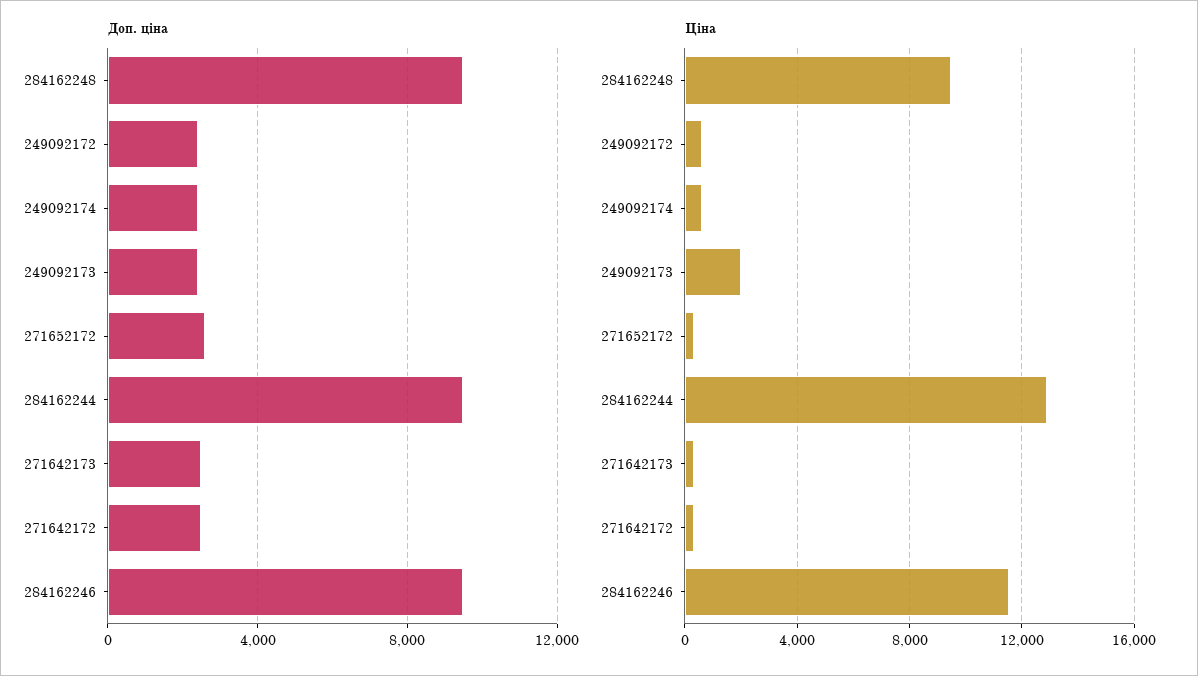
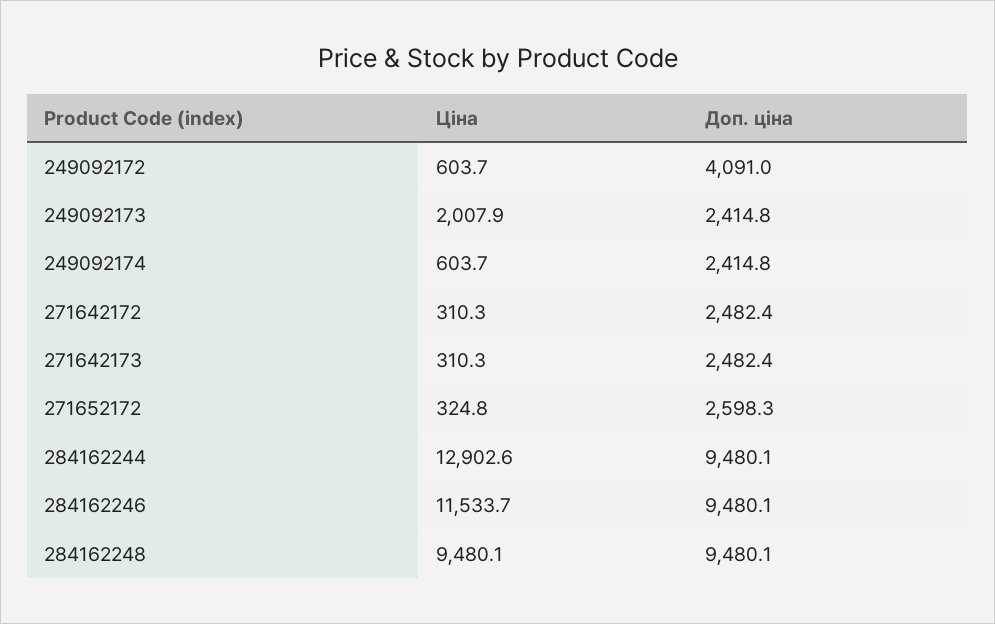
Доп. ціна, 249092172: 2500 -> 4091

